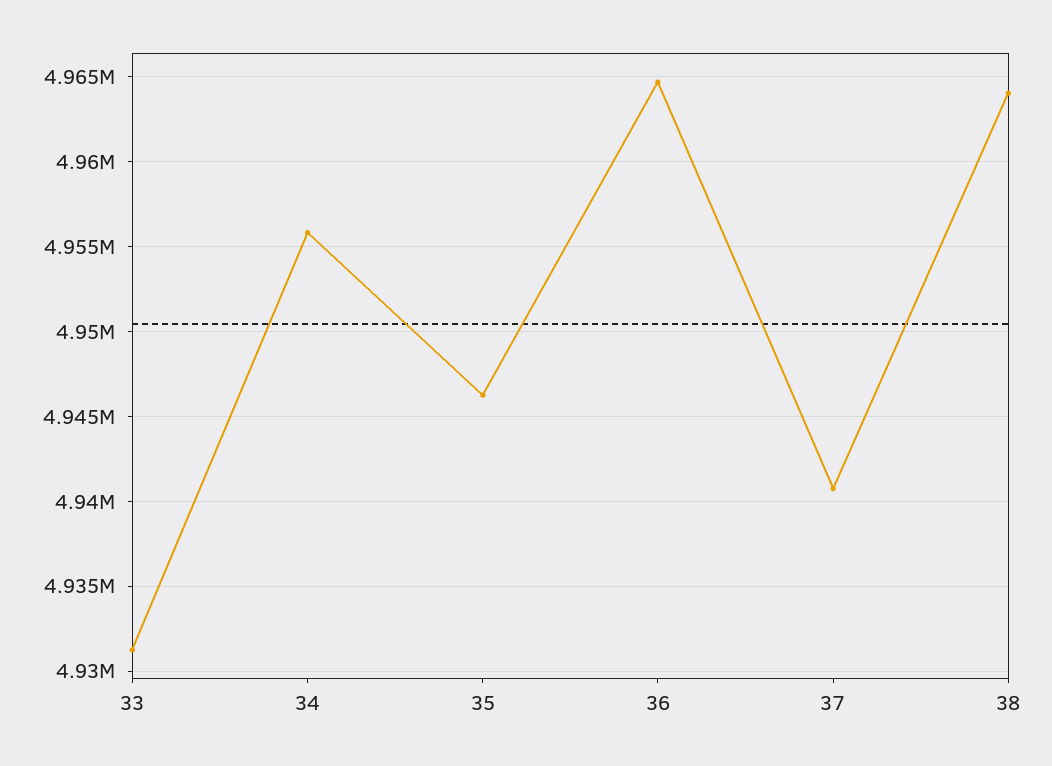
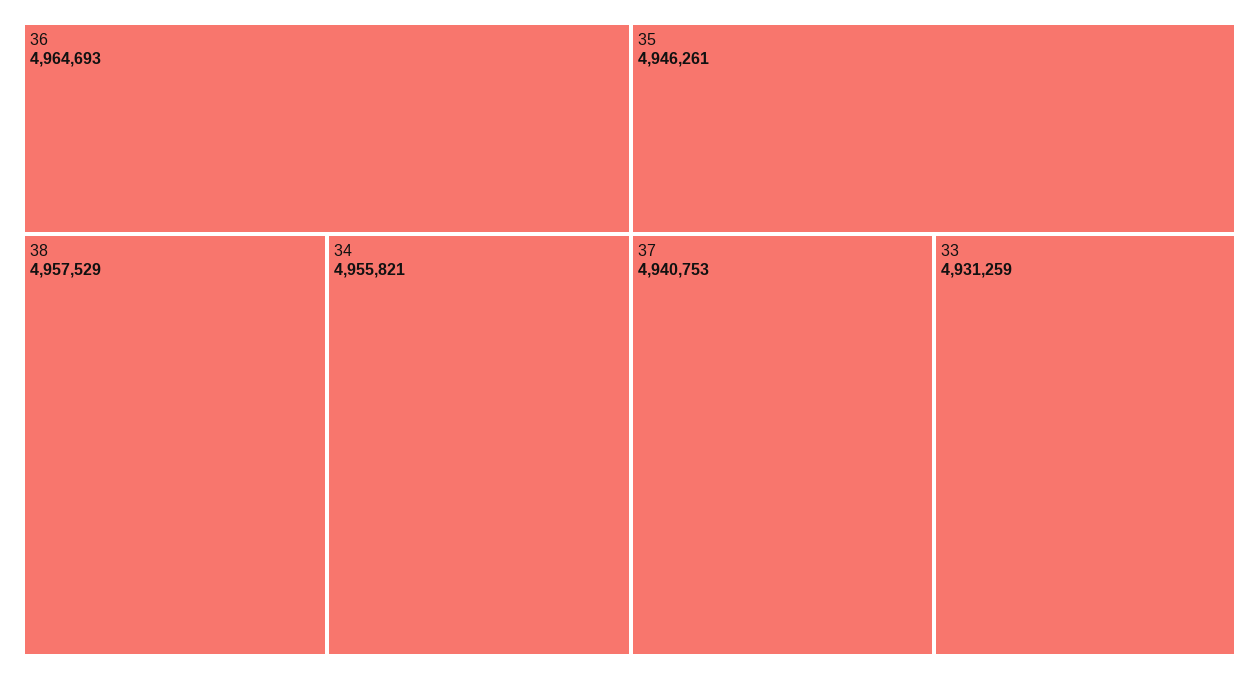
38: 4964000 -> 4957529

